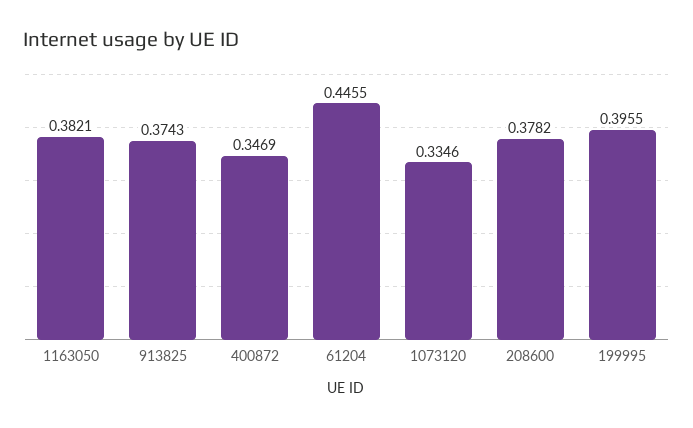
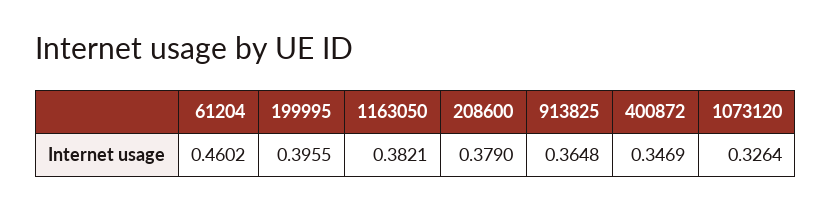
913825: 0.3743 -> 0.3648
61204: 0.4455 -> 0.4602
1073120: 0.3346 -> 0.3264
208600: 0.3782 -> 0.379

